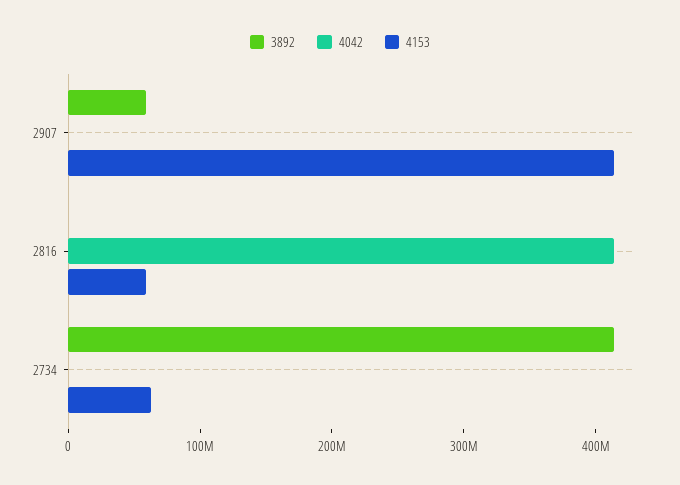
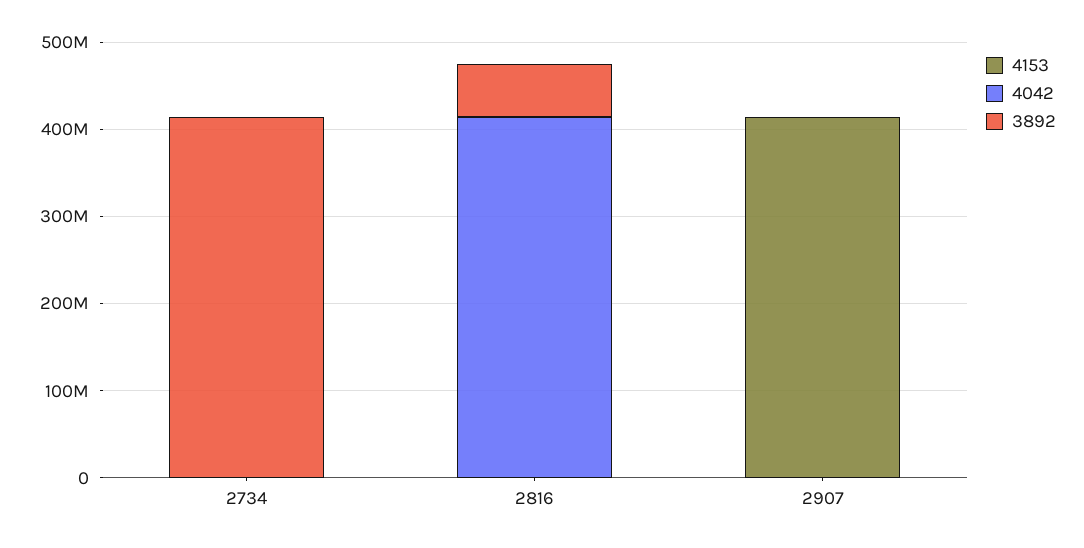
3892, 2907: 60000000 -> 0
3892, 2816: 0 -> 60000000
4153, 2816: 60000000 -> 0
4153, 2734: 60000000 -> 0

